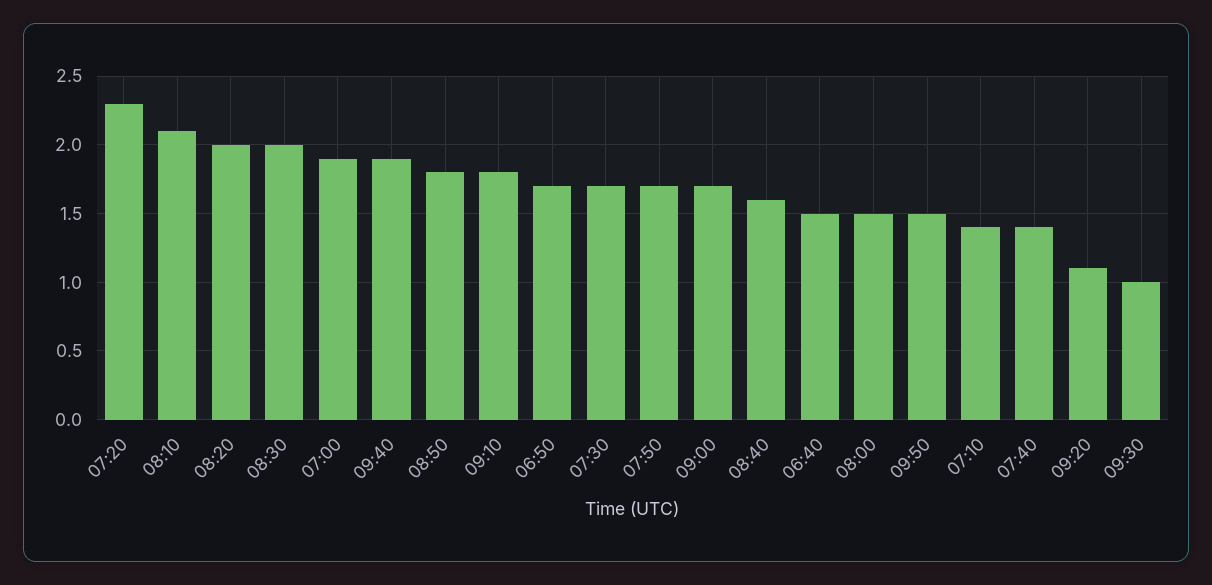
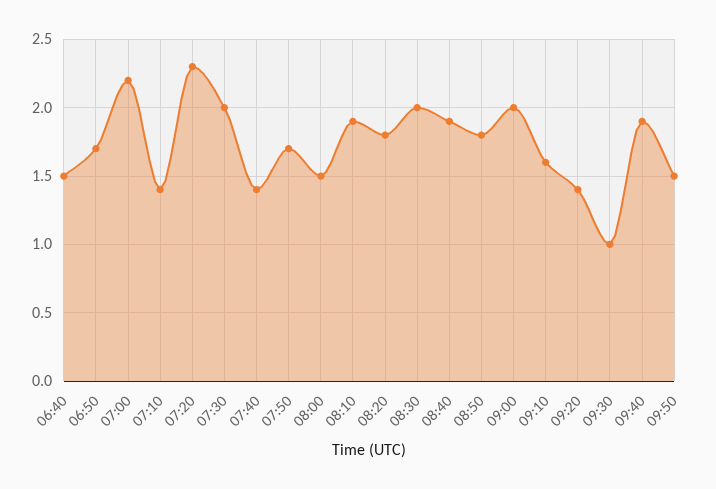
08:10: 2.1 -> 1.9
08:20: 2 -> 1.8
07:00: 1.9 -> 2.2
09:10: 1.8 -> 1.6
07:30: 1.7 -> 2
09:00: 1.7 -> 2
08:40: 1.6 -> 1.9
09:20: 1.1 -> 1.4

